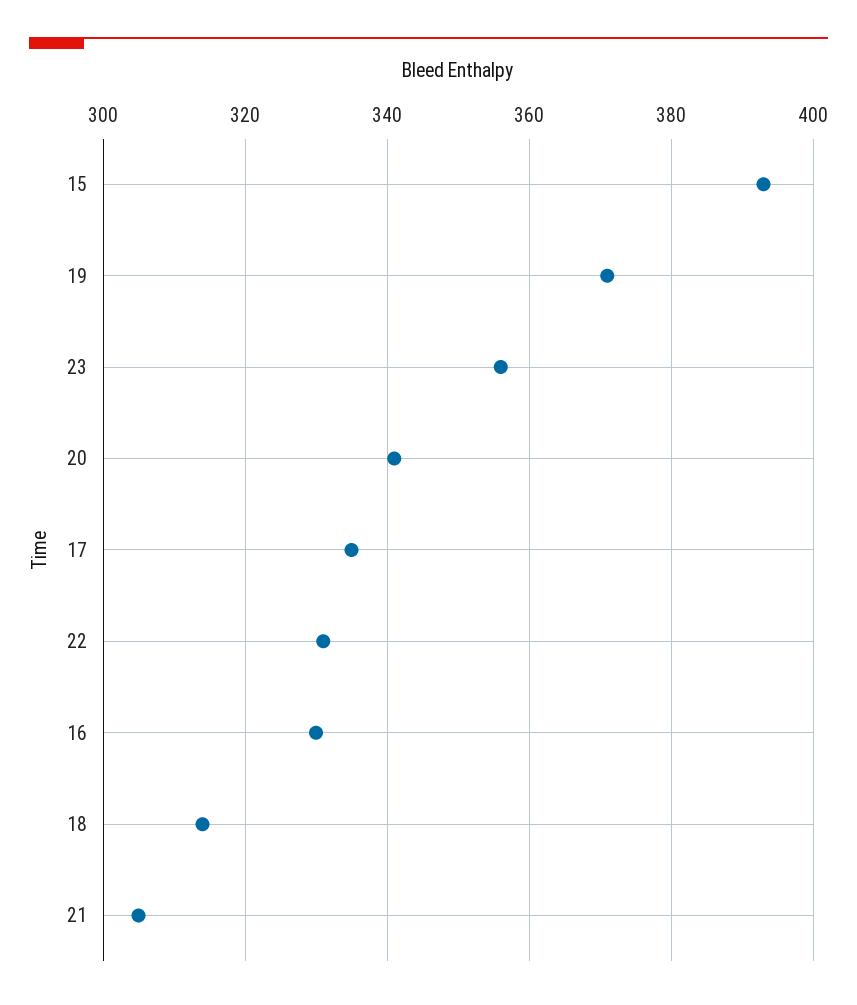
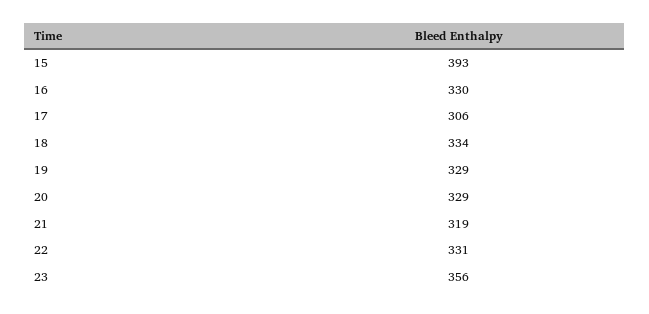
19: 370 -> 329
20: 340 -> 329
17: 335 -> 306
18: 315 -> 334
21: 305 -> 319

